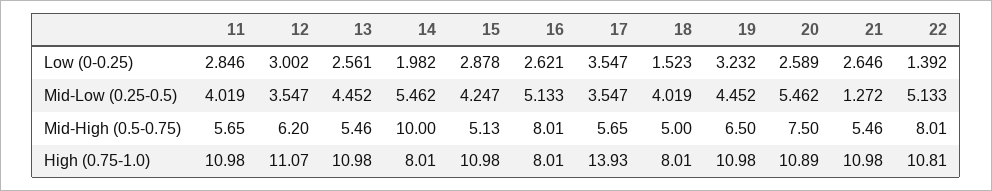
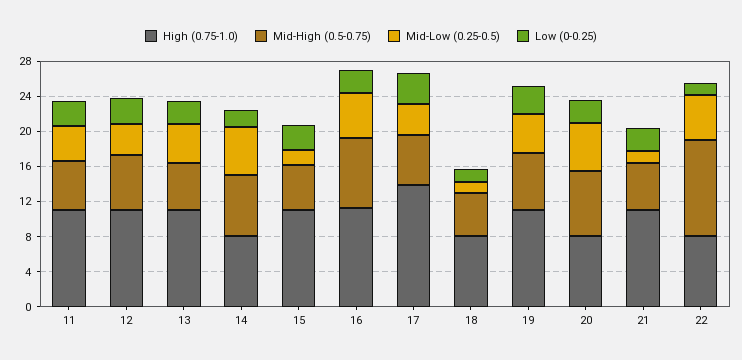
Mid-Low (0.25-0.5), 15: 4.247 -> 2
Mid-Low (0.25-0.5), 18: 4.019 -> 1
Mid-High (0.5-0.75), 14: 10 -> 7
Mid-High (0.5-0.75), 22: 8.01 -> 11
High (0.75-1.0), 16: 8.01 -> 11
High (0.75-1.0), 20: 10.89 -> 8
High (0.75-1.0), 22: 10.81 -> 8

